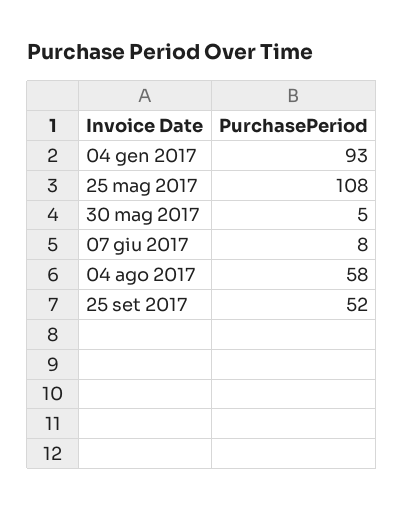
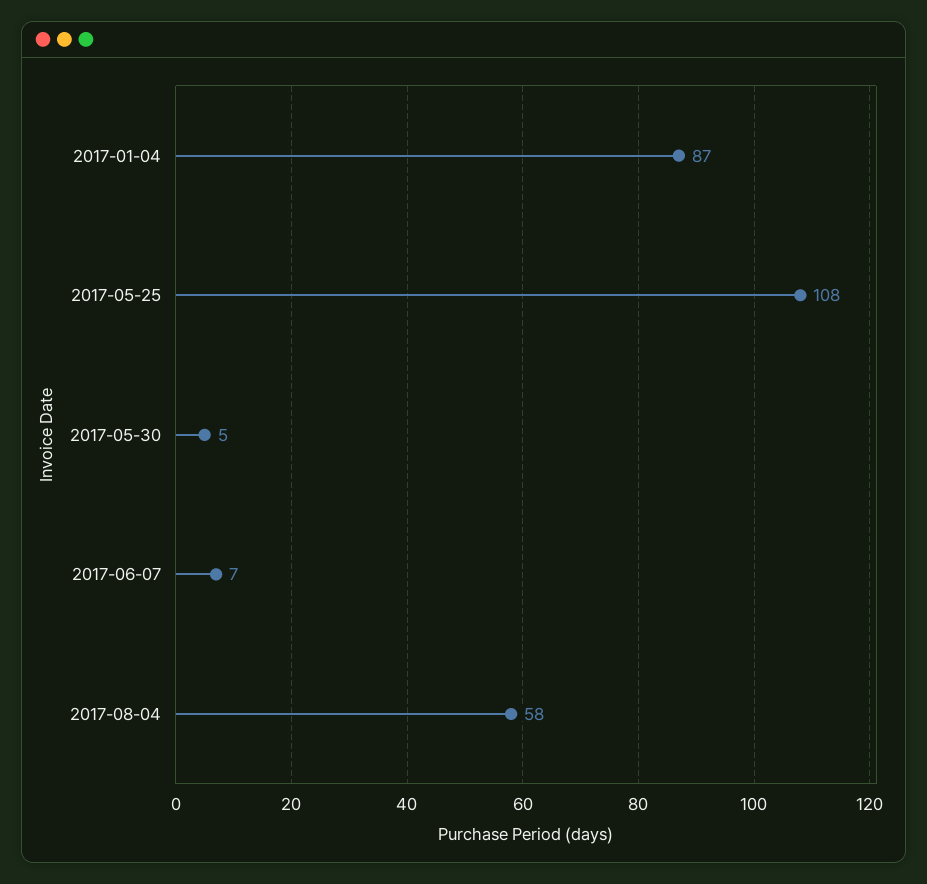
04 gen 2017: 93 -> 87
07 giu 2017: 8 -> 7
25 set 2017: 52 -> none

